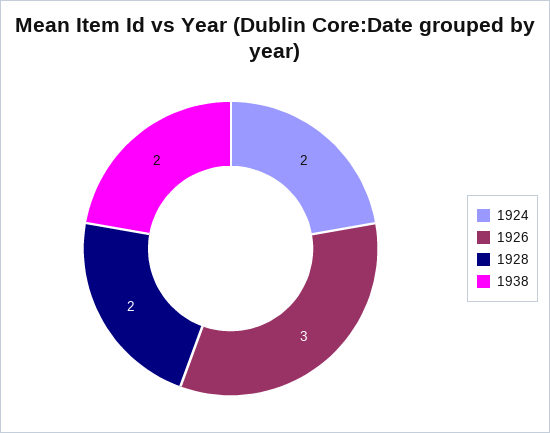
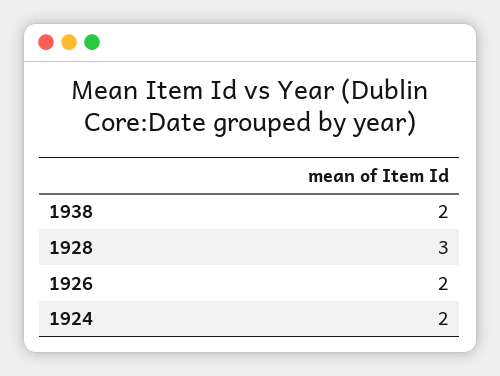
1926: 3 -> 2
1928: 2 -> 3

